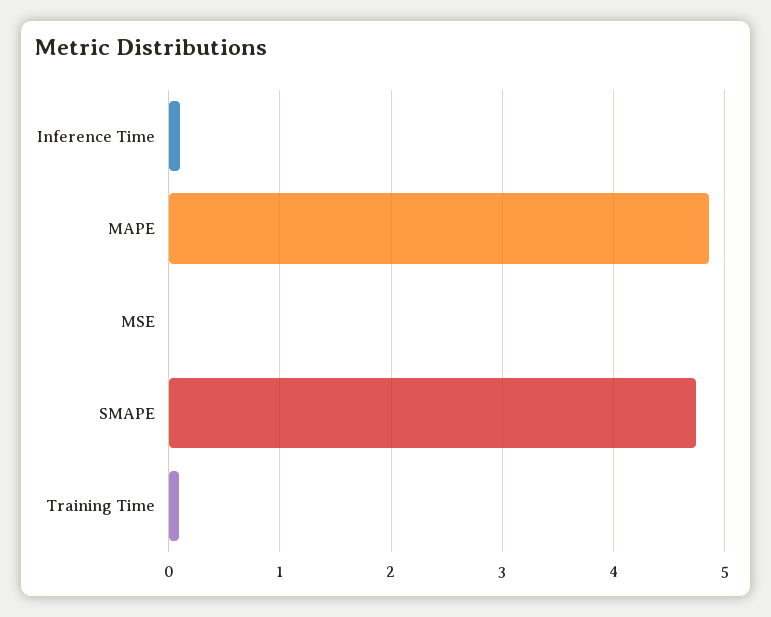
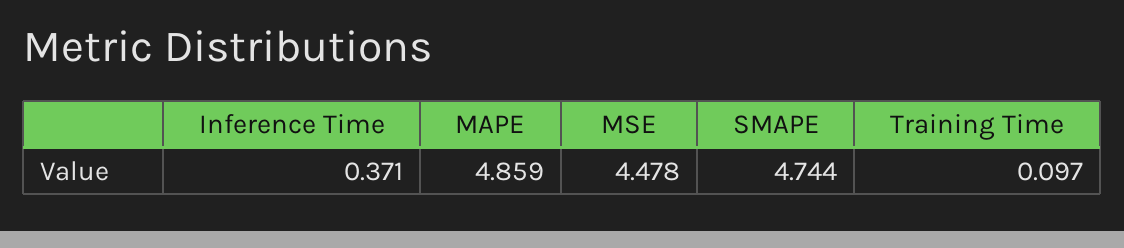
Inference Time: 0.1 -> 0.371
MSE: 0 -> 4.478

